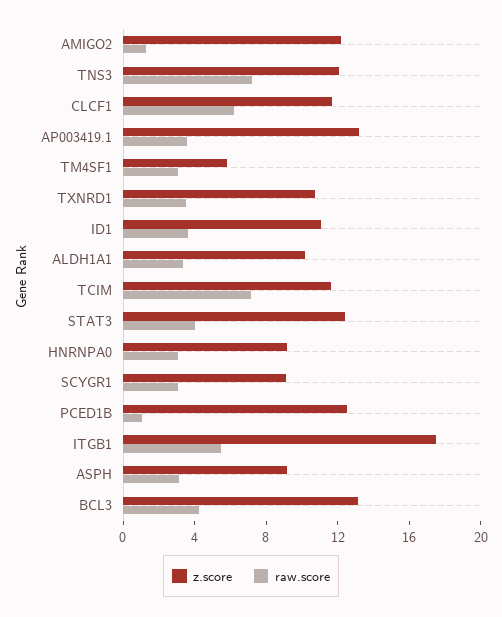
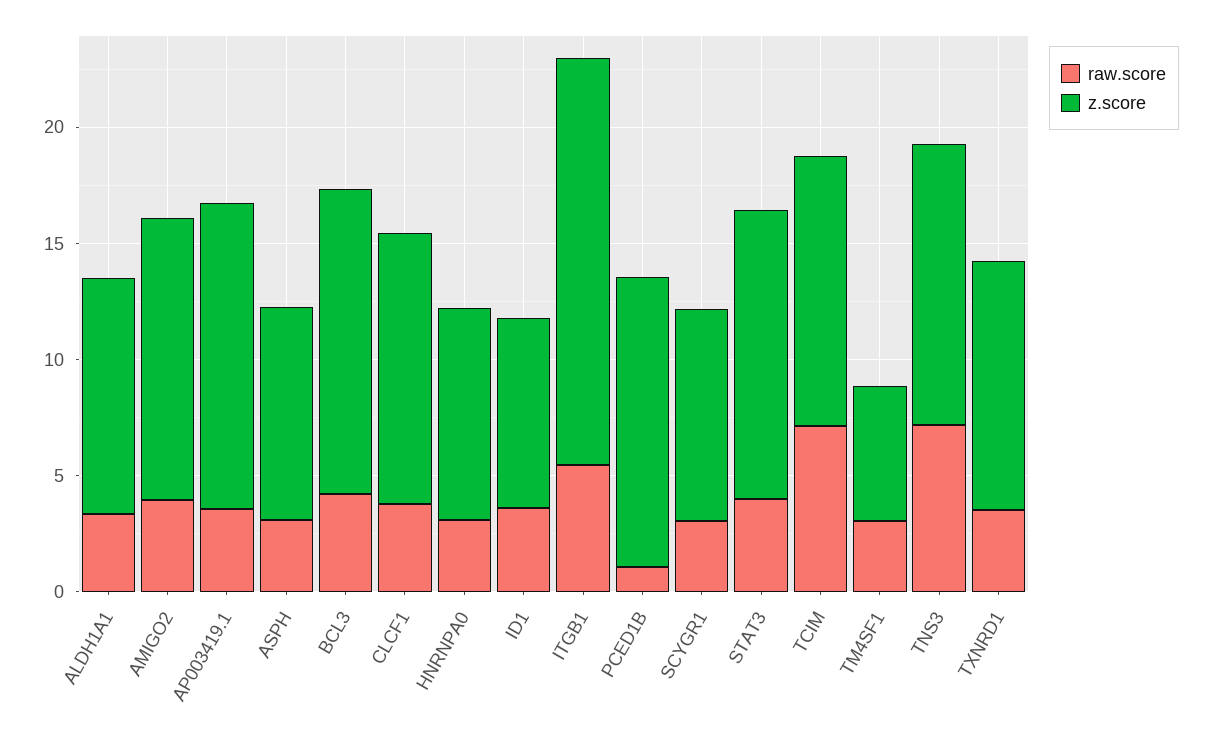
raw.score, AMIGO2: 1 -> 4
raw.score, CLCF1: 6 -> 4
z.score, ID1: 11 -> 8

